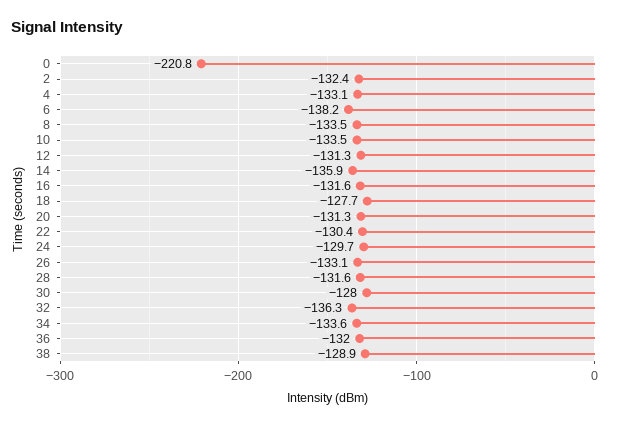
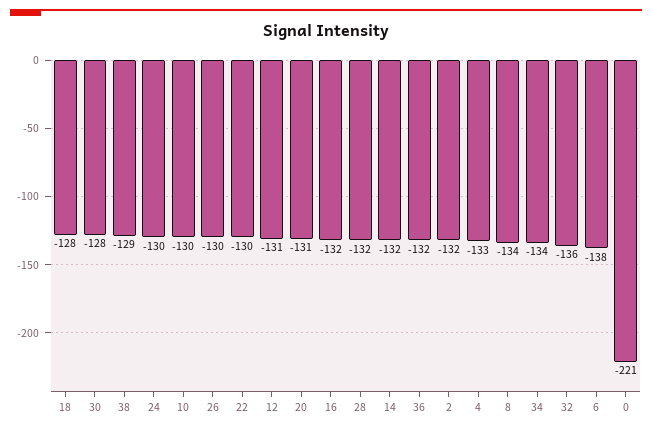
10: -133.5 -> -130
14: -135.9 -> -132
26: -133.1 -> -130

